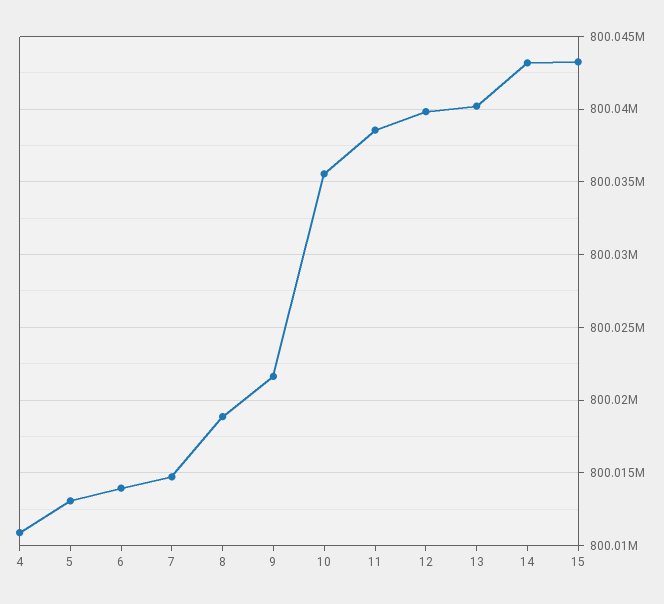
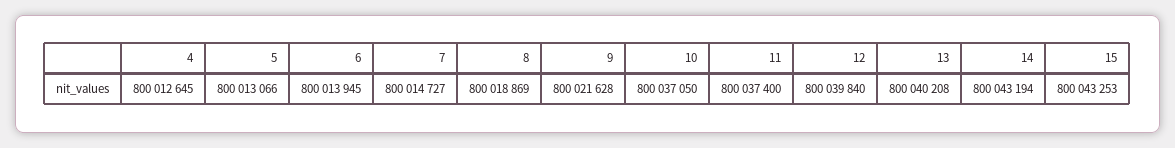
4: 800011000 -> 800012645
10: 800035500 -> 800037050
11: 800038500 -> 800037400

